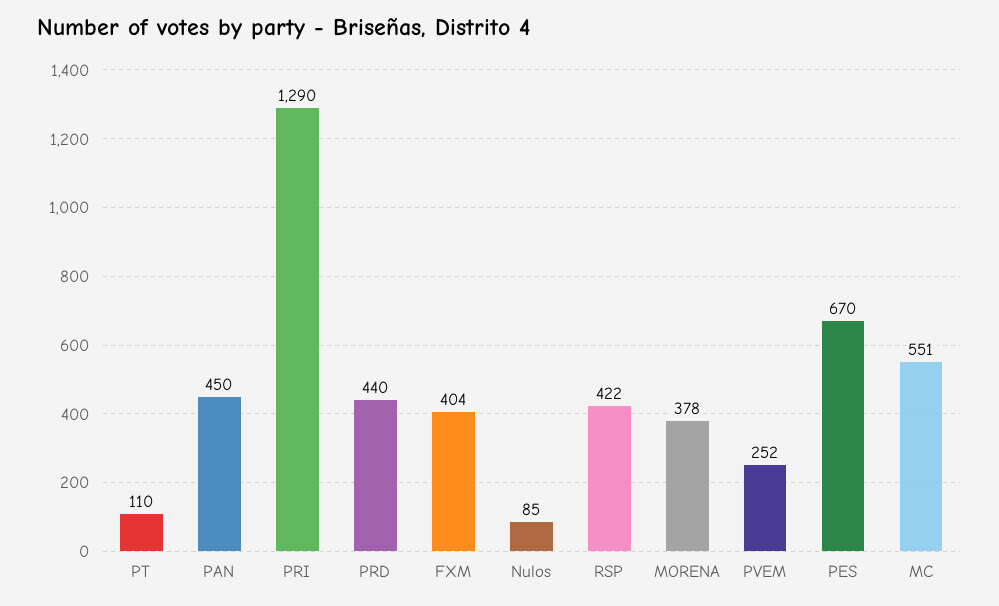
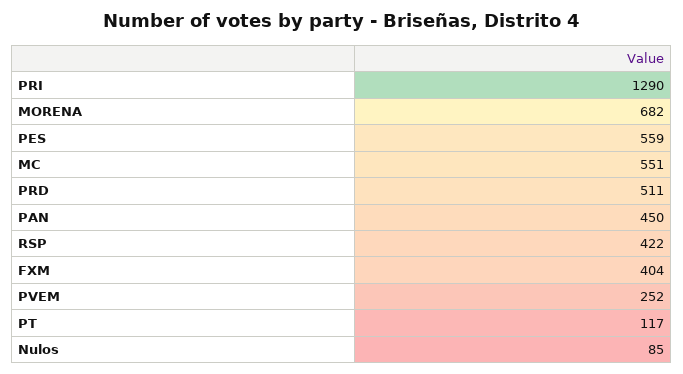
PT: 110 -> 117
PRD: 440 -> 511
MORENA: 378 -> 682
PES: 670 -> 559

